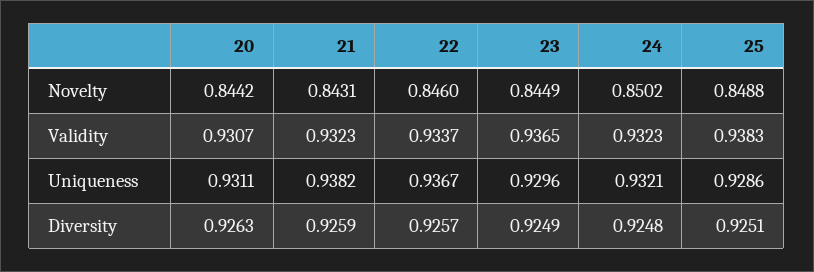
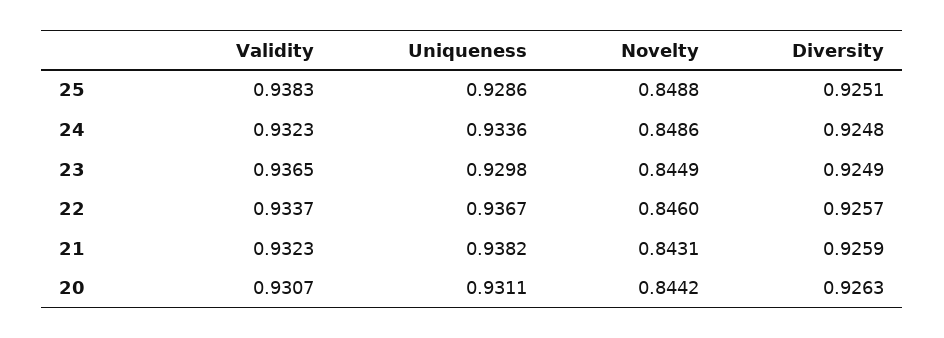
24, Novelty: 0.8502 -> 0.8486
23, Uniqueness: 0.9296 -> 0.9298
24, Uniqueness: 0.9321 -> 0.9336

